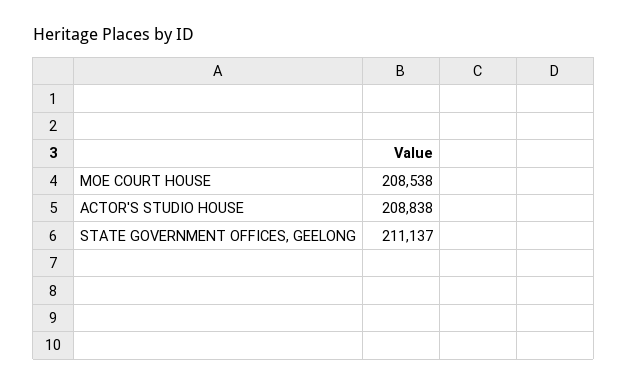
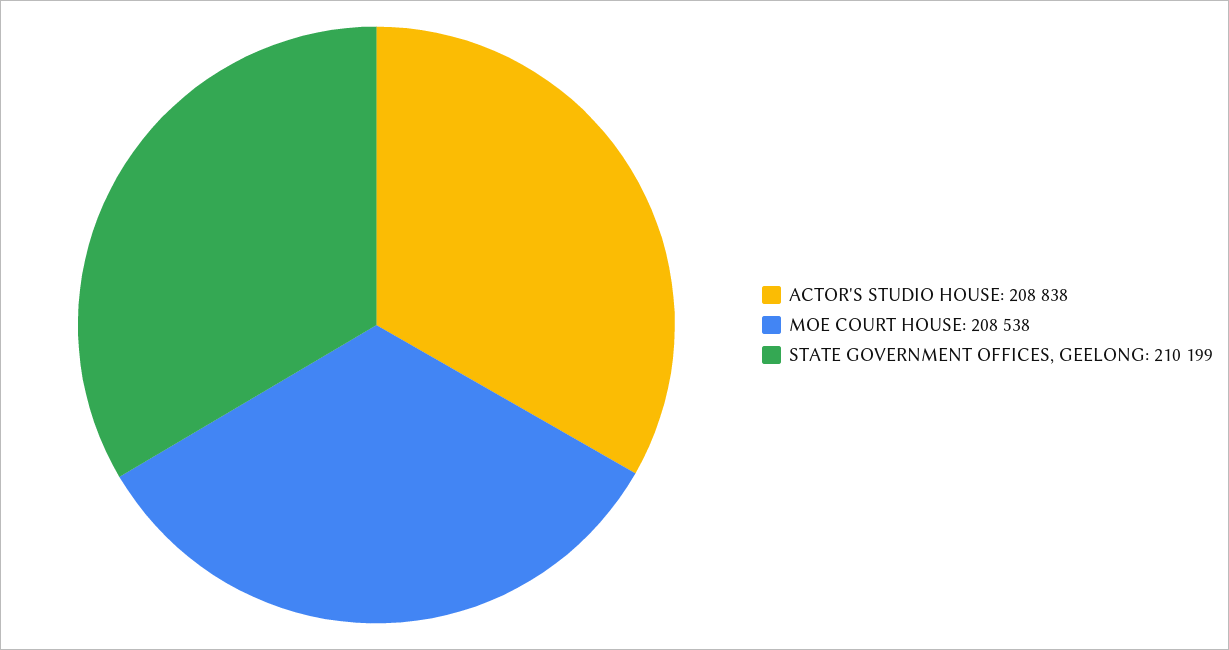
STATE GOVERNMENT OFFICES, GEELONG: 211137 -> 210199

